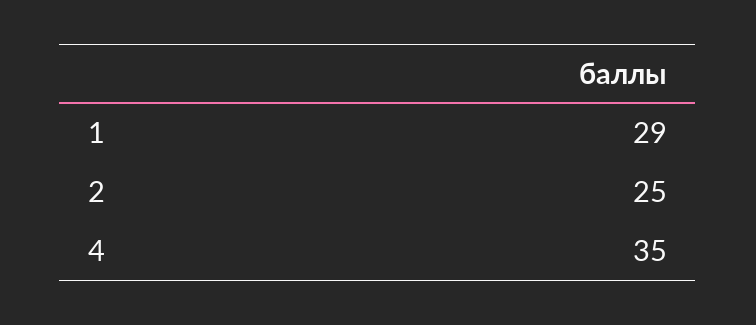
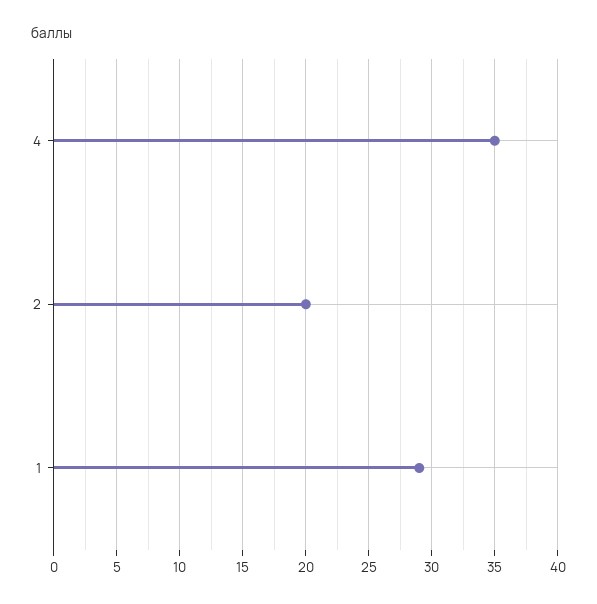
2: 25 -> 20

